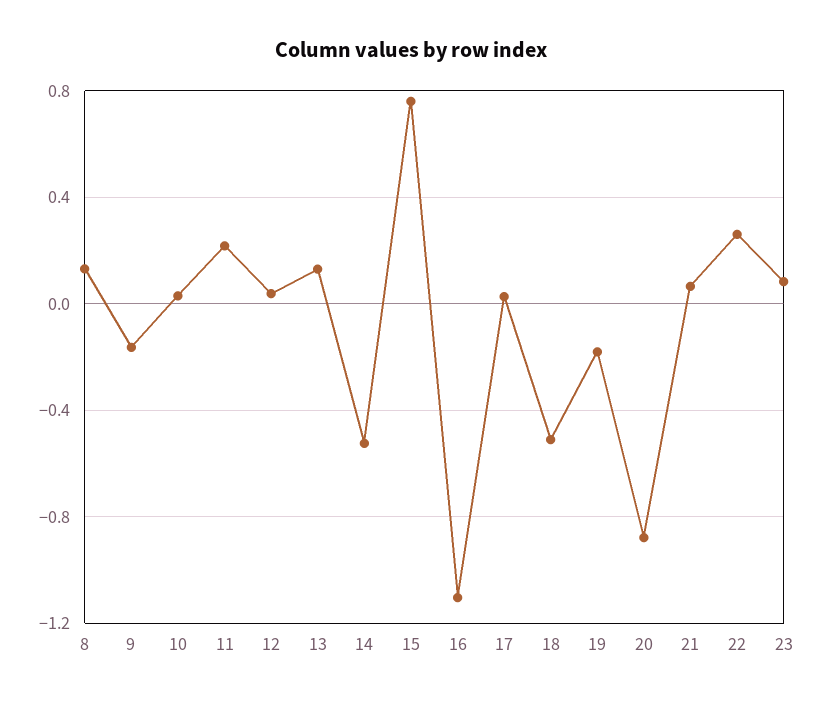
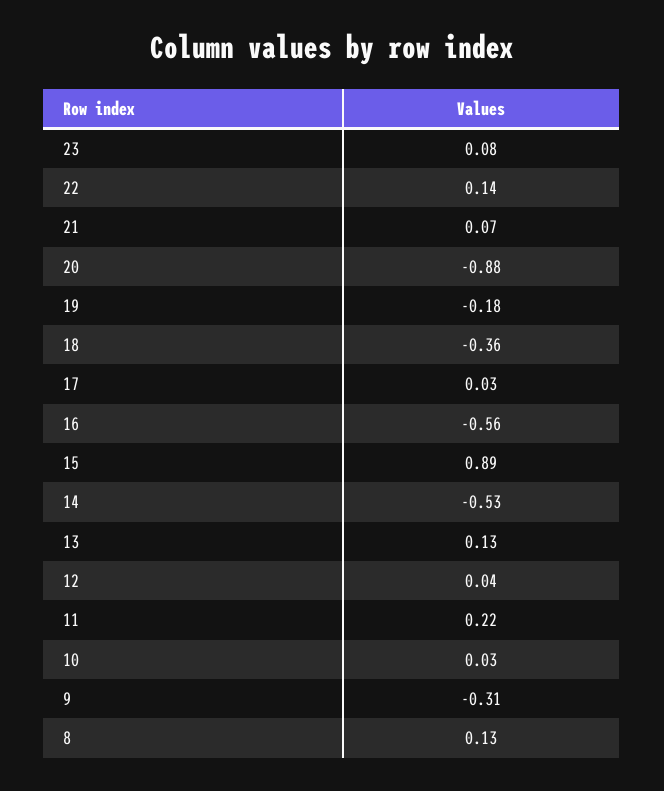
9: -0.15 -> -0.31
15: 0.75 -> 0.89
16: -1.1 -> -0.56
18: -0.5 -> -0.36
22: 0.25 -> 0.14

